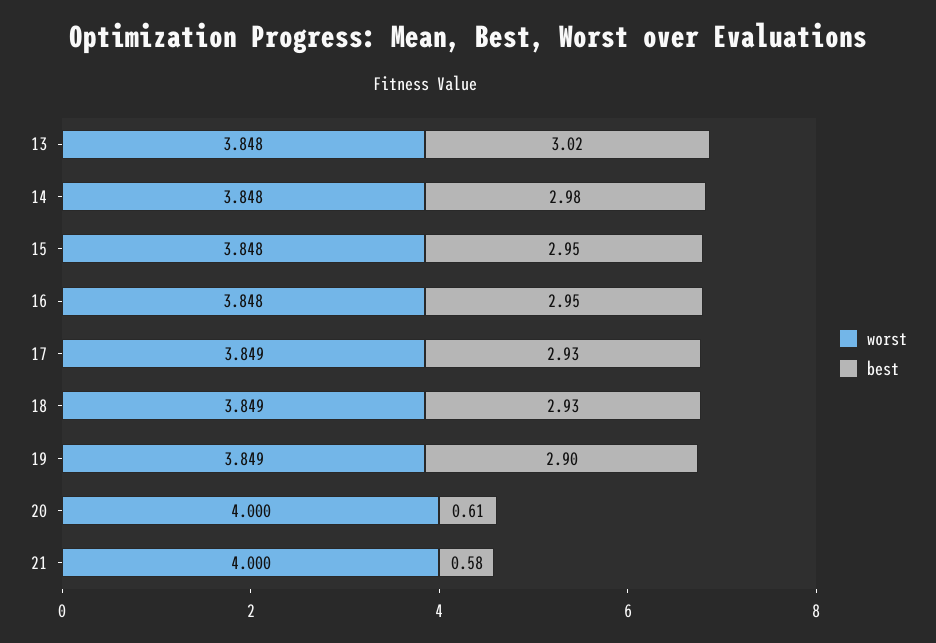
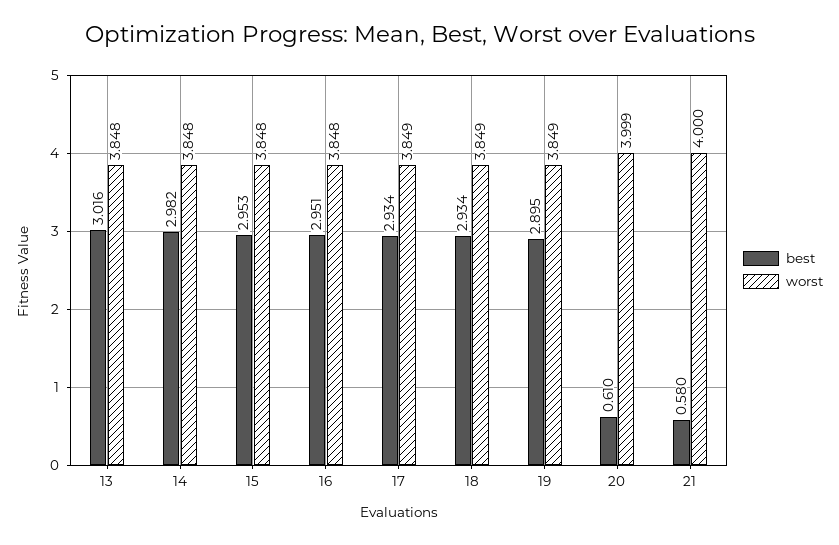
worst, 20: 4 -> 3.999

